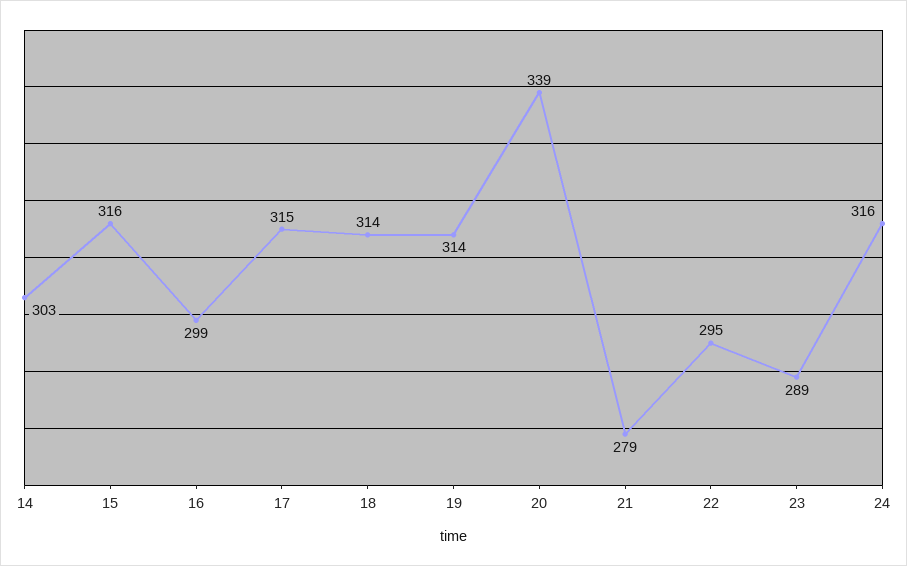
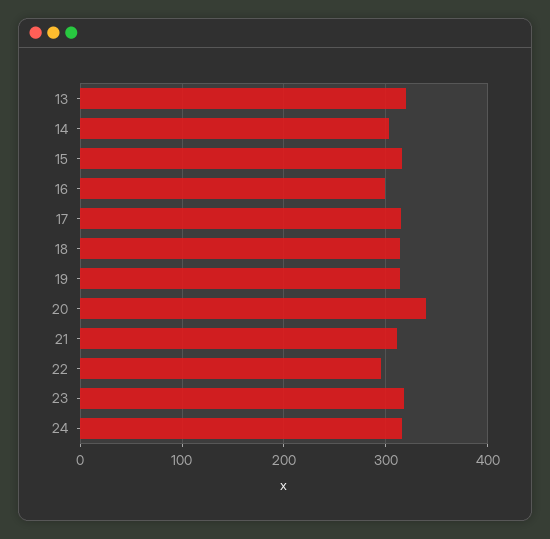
21: 279 -> 310
23: 289 -> 320
13: none -> 320

